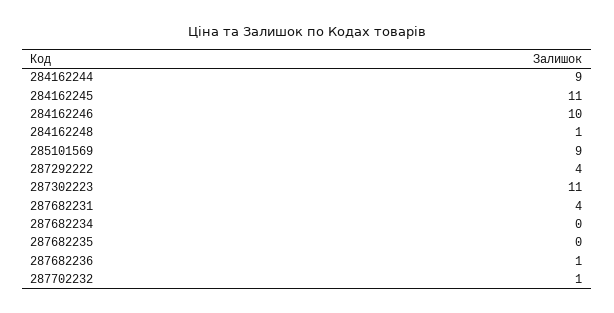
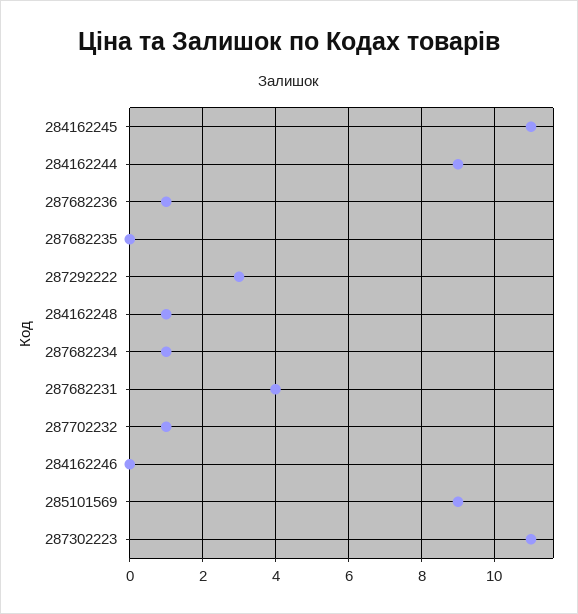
284162246: 10 -> 0
287292222: 4 -> 3
287682234: 0 -> 1

